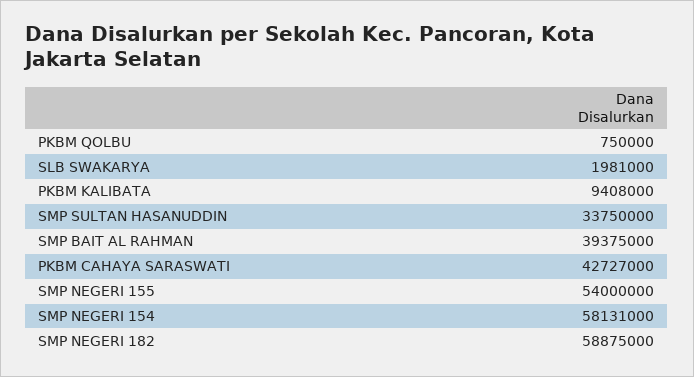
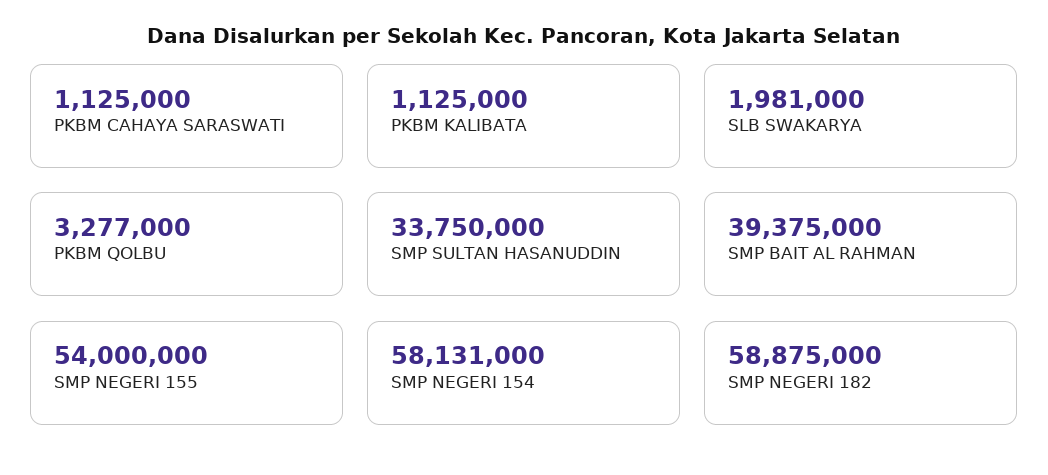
PKBM QOLBU: 750000 -> 3277000
PKBM KALIBATA: 9408000 -> 1125000
PKBM CAHAYA SARASWATI: 42727000 -> 1125000

